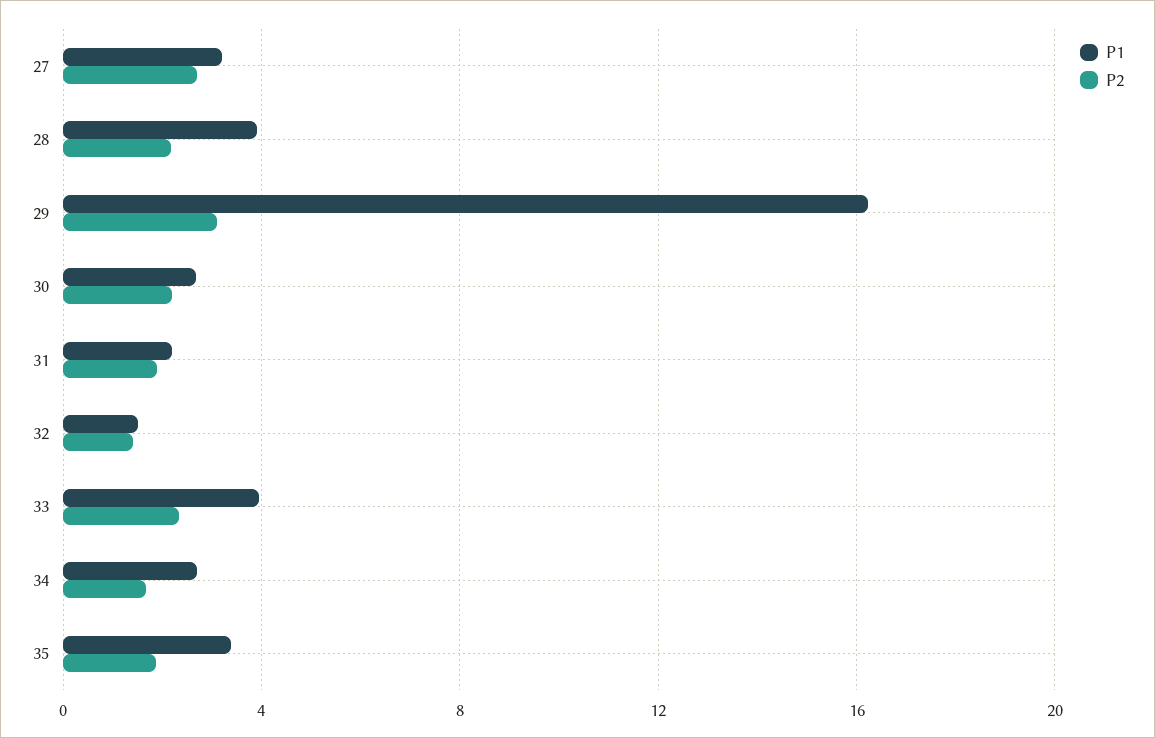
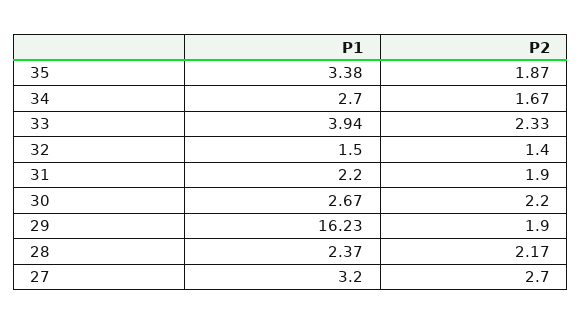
P1, 28: 4 -> 2.37
P2, 29: 3 -> 1.9

